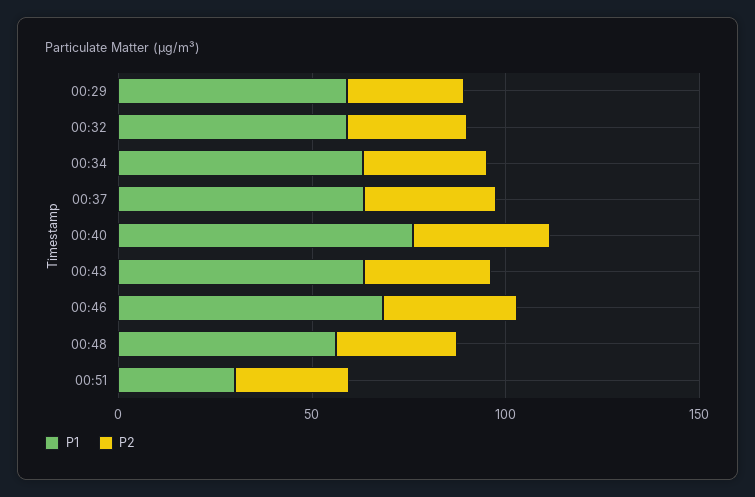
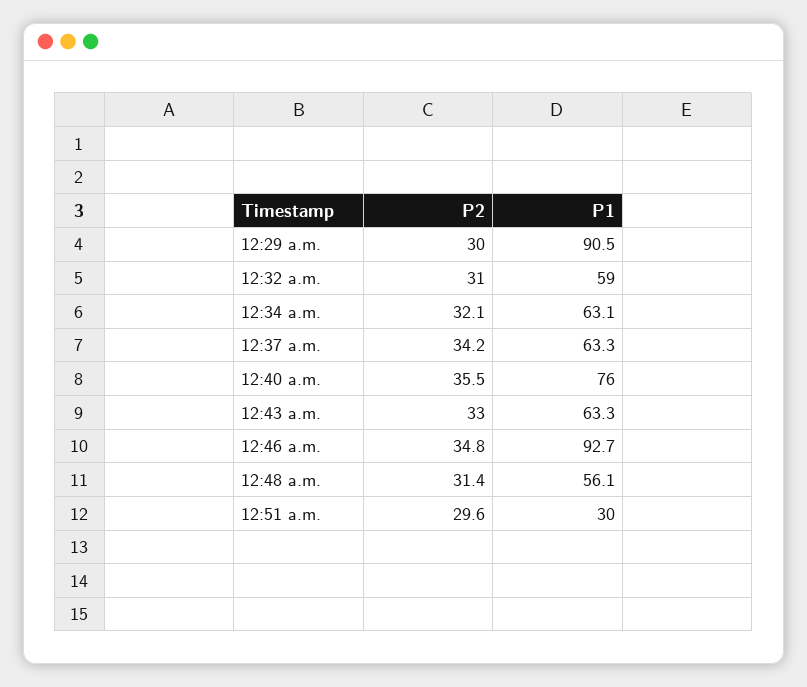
P1, 00:29: 60 -> 90.5
P1, 00:46: 70 -> 92.7

